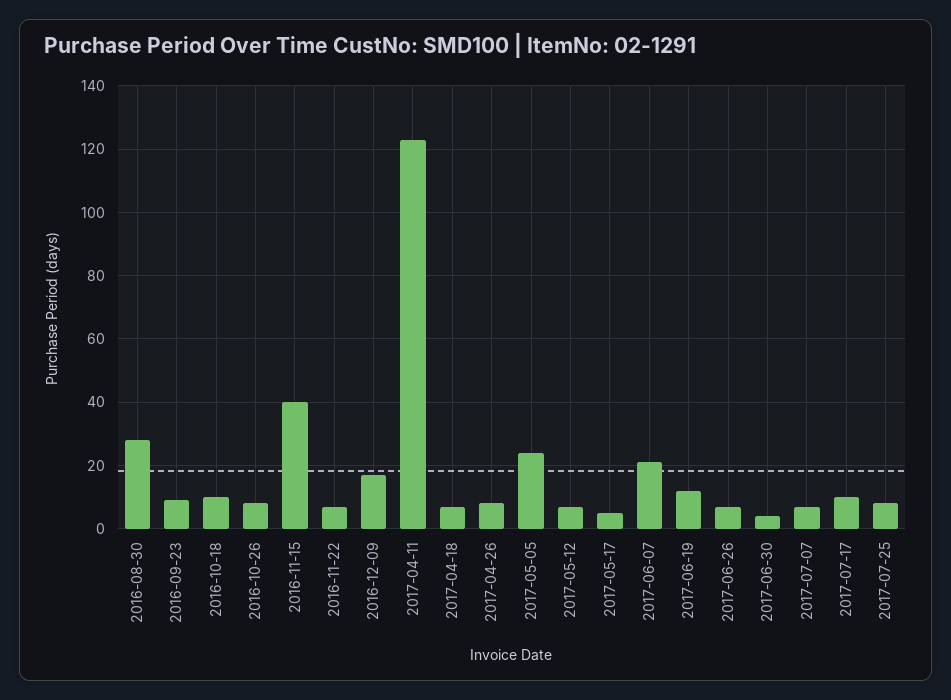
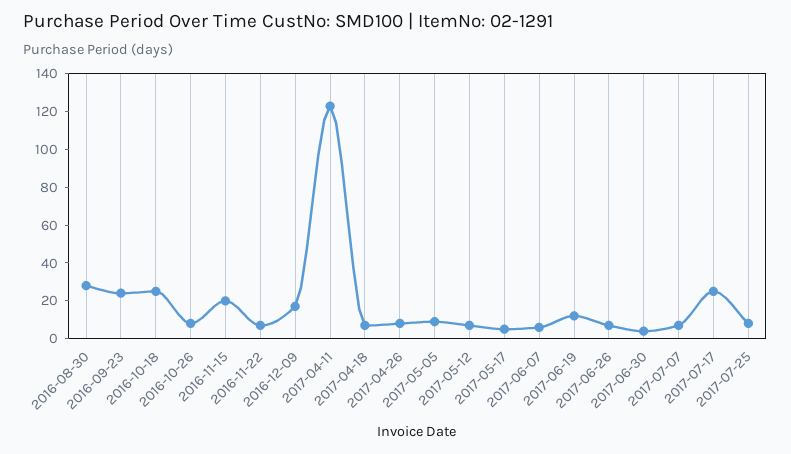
2016-09-23: 10 -> 25
2016-10-18: 10 -> 25
2016-11-15: 40 -> 20
2017-05-05: 25 -> 10
2017-06-07: 20 -> 5
2017-07-17: 10 -> 25

